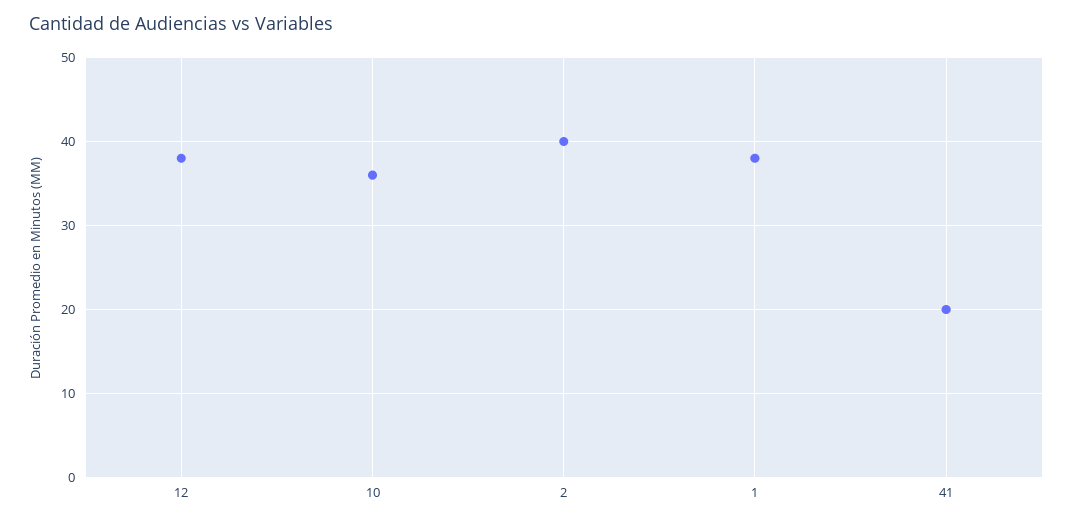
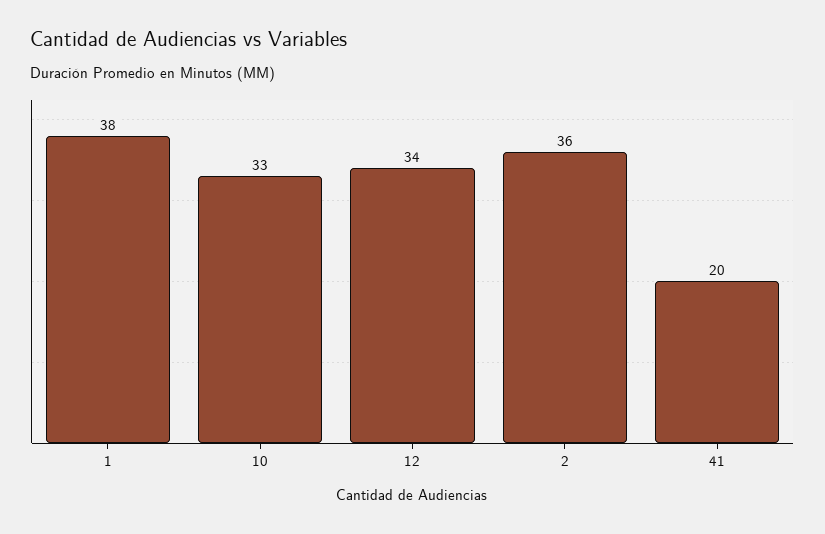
12: 38 -> 34
10: 36 -> 33
2: 40 -> 36

